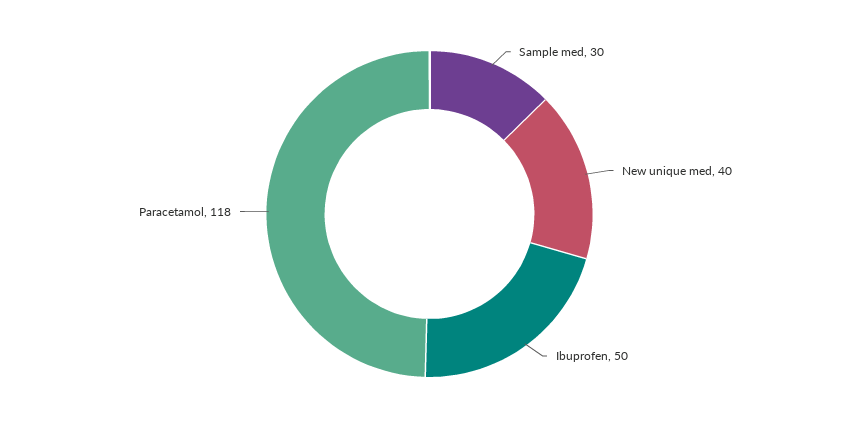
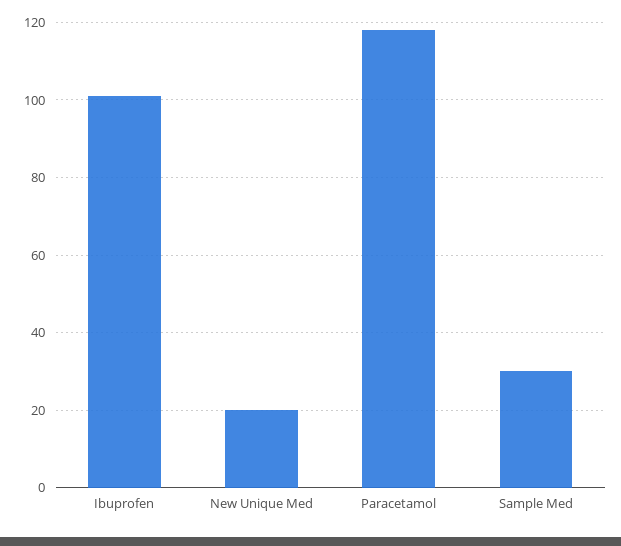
New unique med: 40 -> 20
Ibuprofen: 50 -> 100

